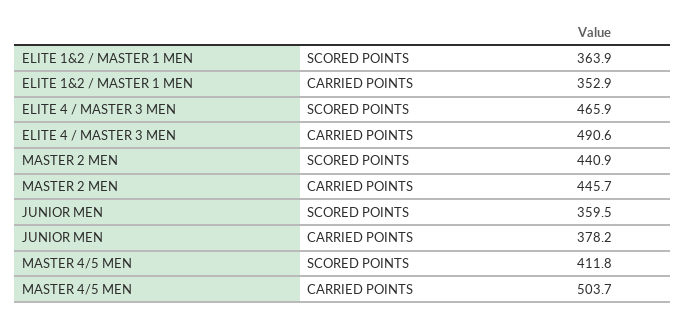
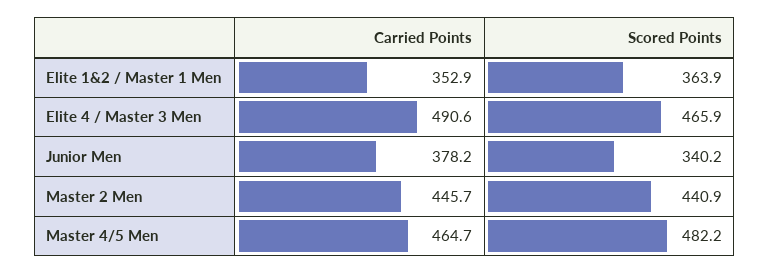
JUNIOR MEN, SCORED POINTS: 359.5 -> 340.2
MASTER 4/5 MEN, SCORED POINTS: 411.8 -> 482.2
MASTER 4/5 MEN, CARRIED POINTS: 503.7 -> 464.7

